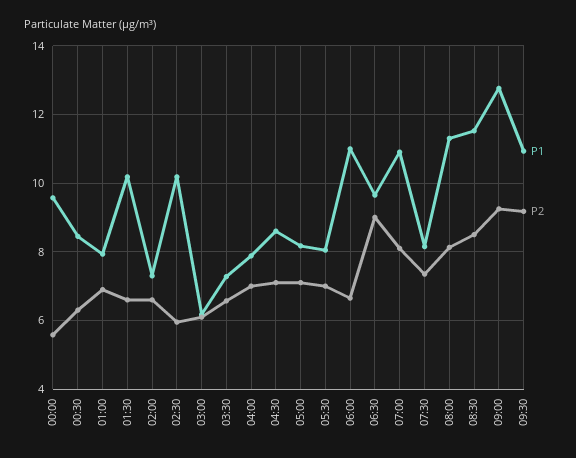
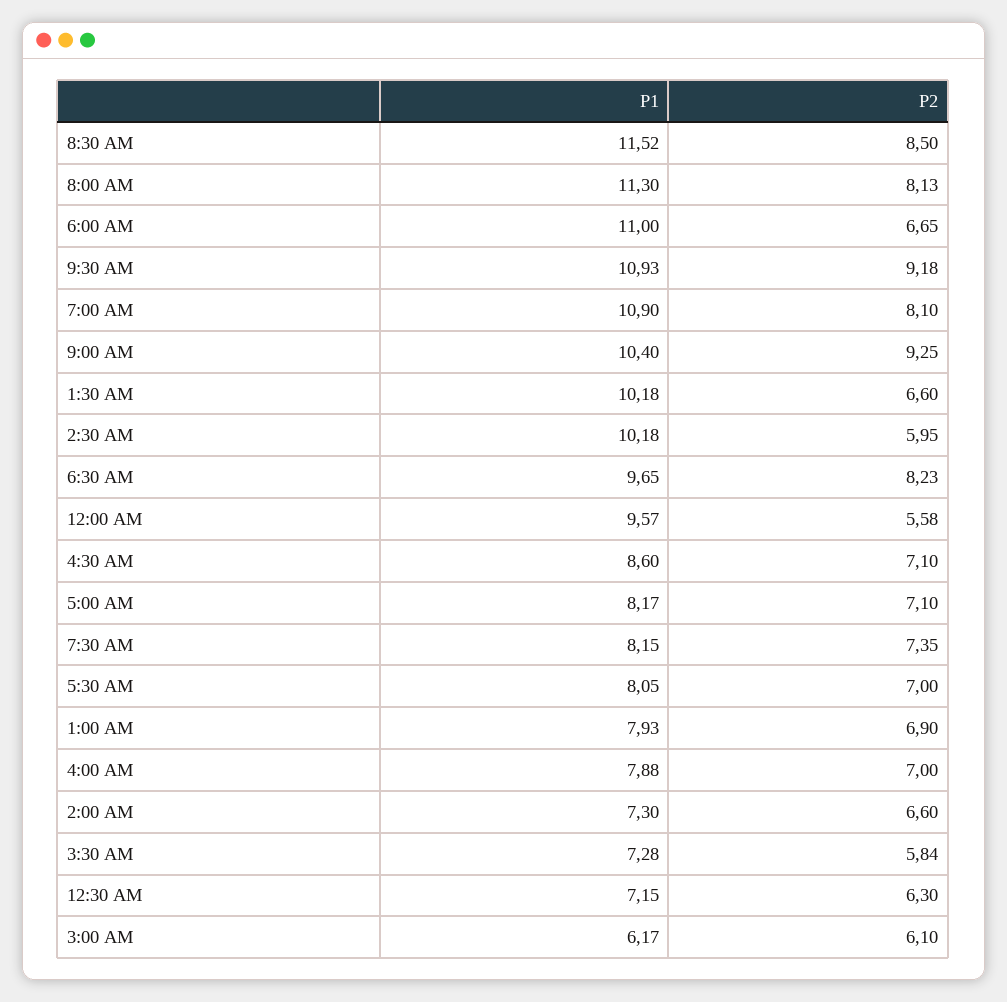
P1, 00:30: 8.4 -> 7.15
P2, 03:30: 6.6 -> 5.84
P2, 06:30: 9 -> 8.23
P1, 09:00: 12.8 -> 10.4

